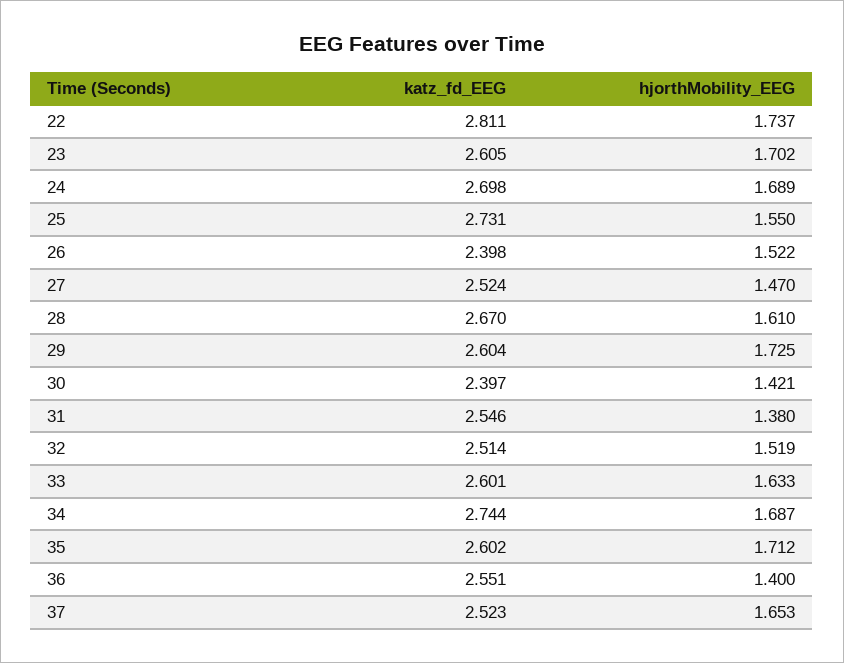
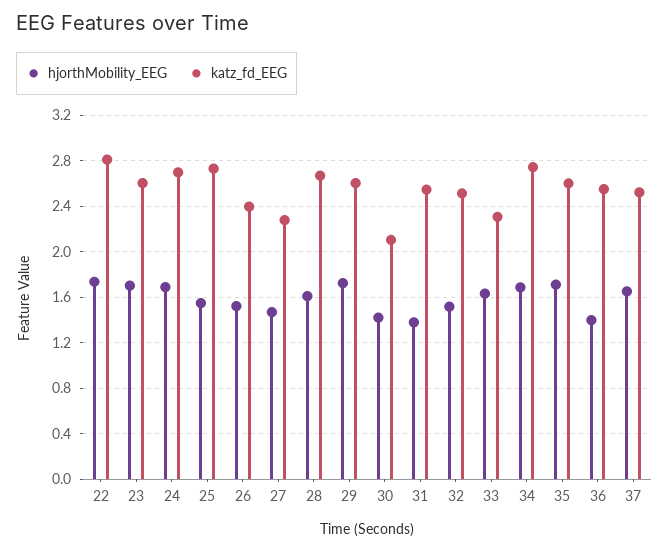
katz_fd_EEG, 27: 2.524 -> 2.3
katz_fd_EEG, 30: 2.397 -> 2.1
katz_fd_EEG, 33: 2.601 -> 2.3

